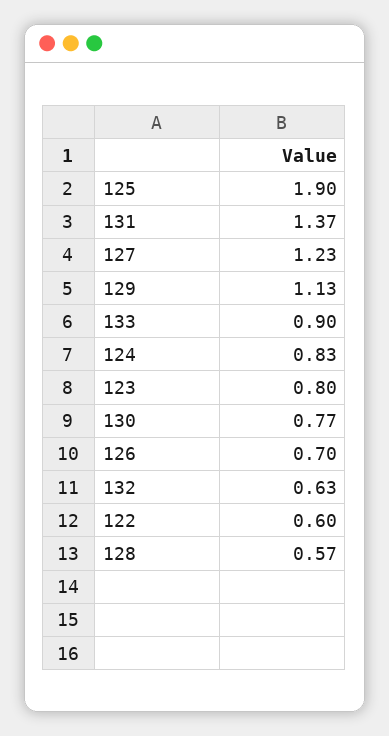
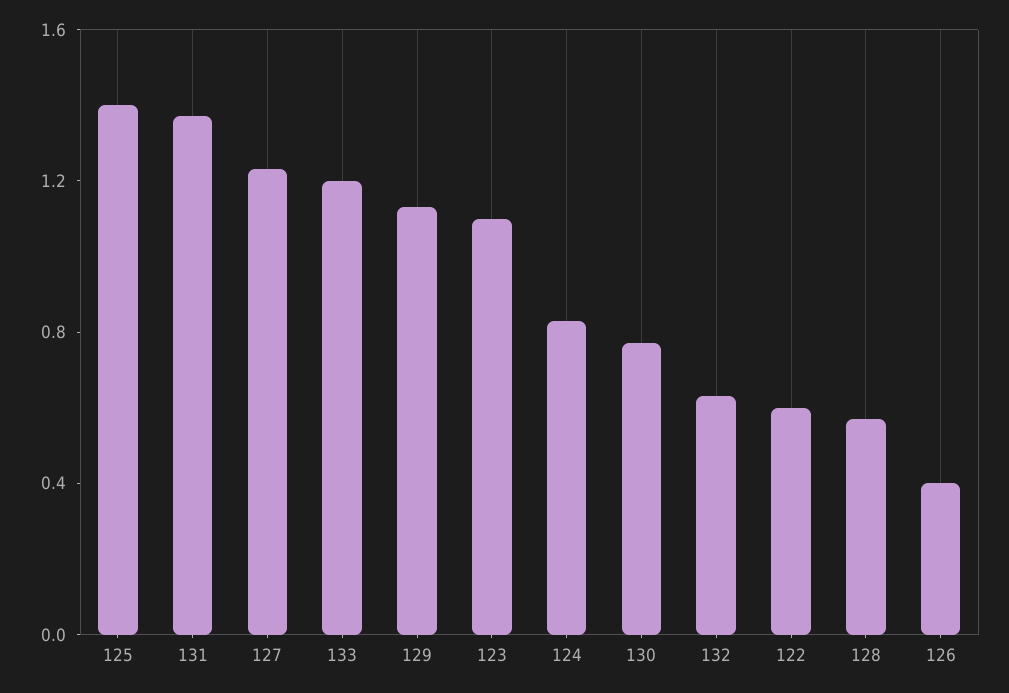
125: 1.9 -> 1.4
133: 0.9 -> 1.2
123: 0.8 -> 1.1
126: 0.7 -> 0.4

